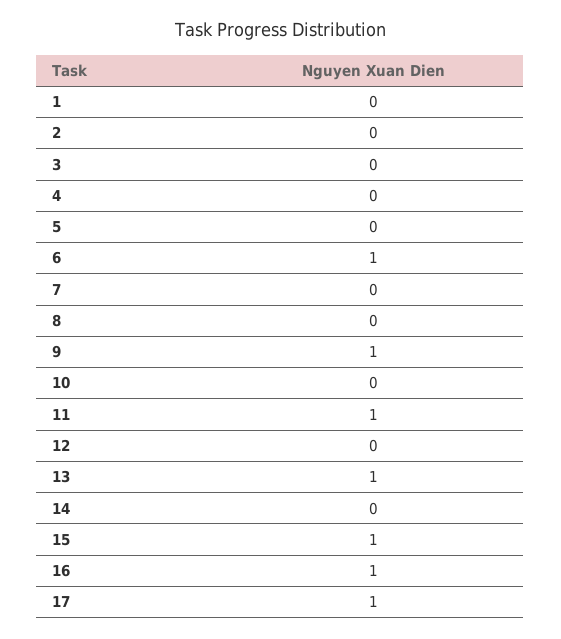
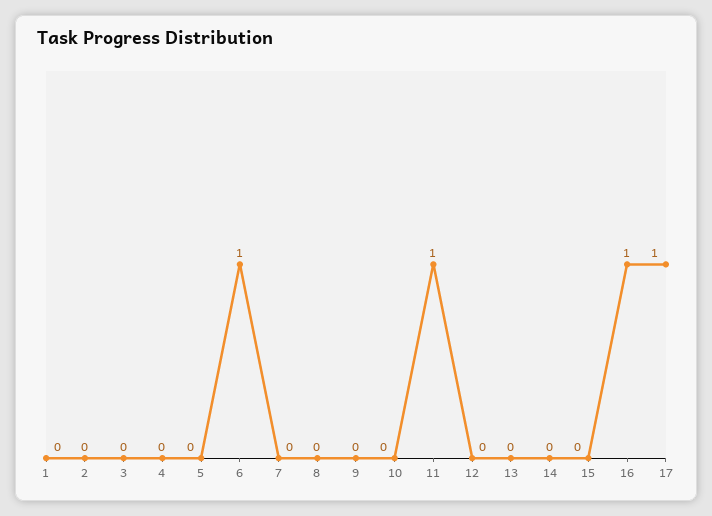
9: 1 -> 0
13: 1 -> 0
15: 1 -> 0

